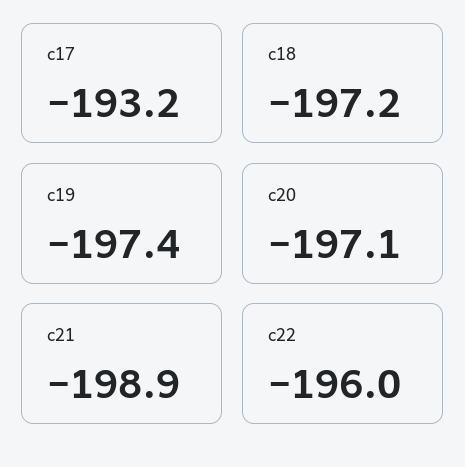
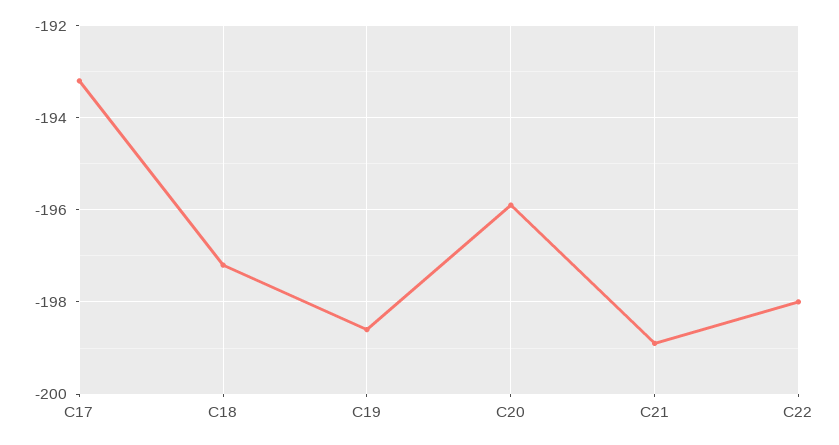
c19: -197.4 -> -198.5
c20: -197.1 -> -196
c22: -196 -> -198

